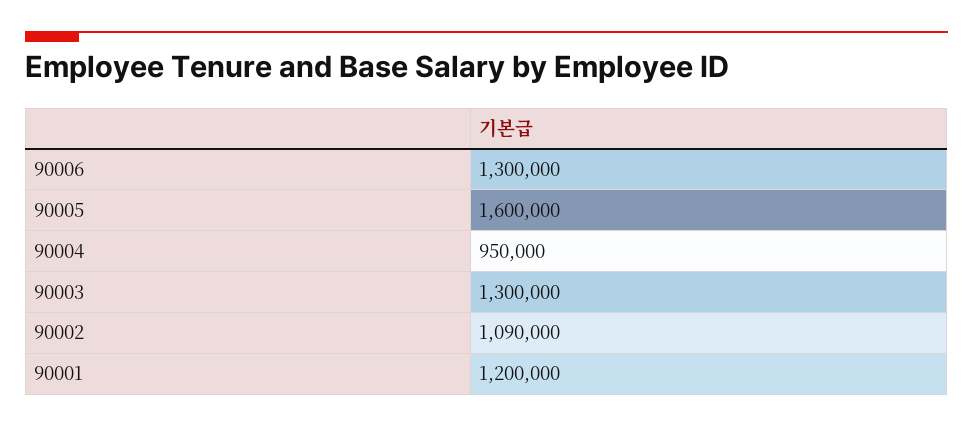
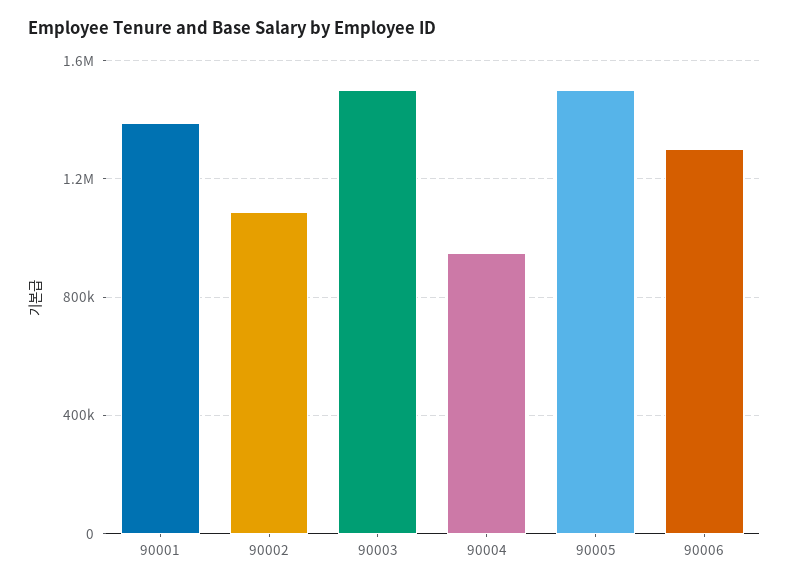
90005: 1600000 -> 1500000
90003: 1300000 -> 1500000
90001: 1200000 -> 1400000

